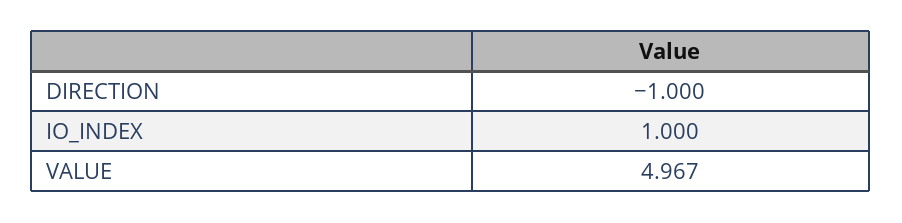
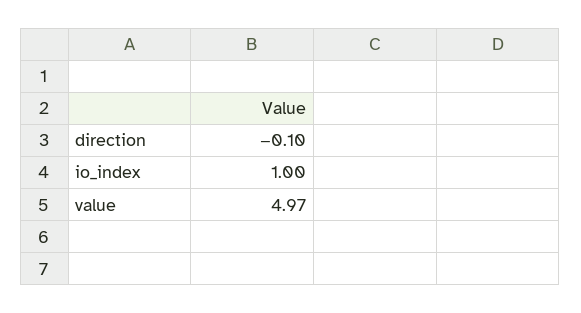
DIRECTION: -1 -> -0.1

